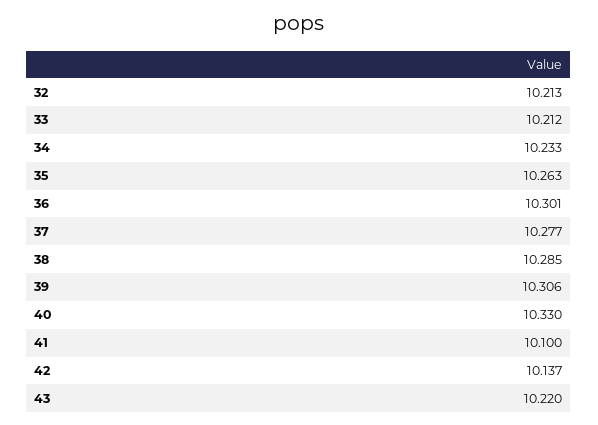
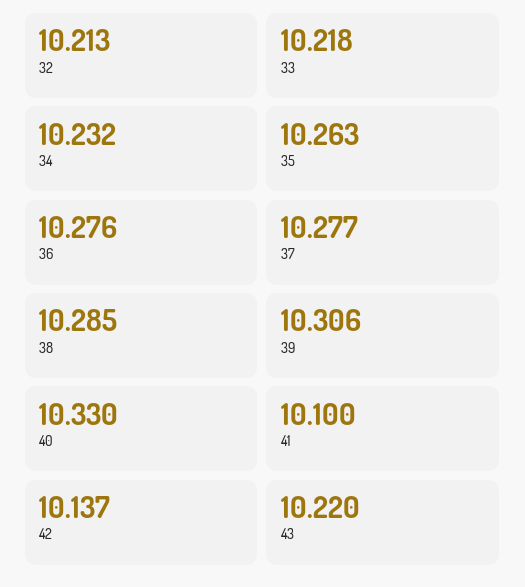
33: 10.212 -> 10.218
34: 10.233 -> 10.232
36: 10.301 -> 10.276

